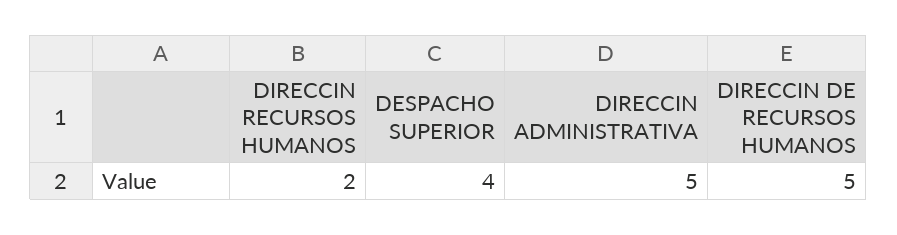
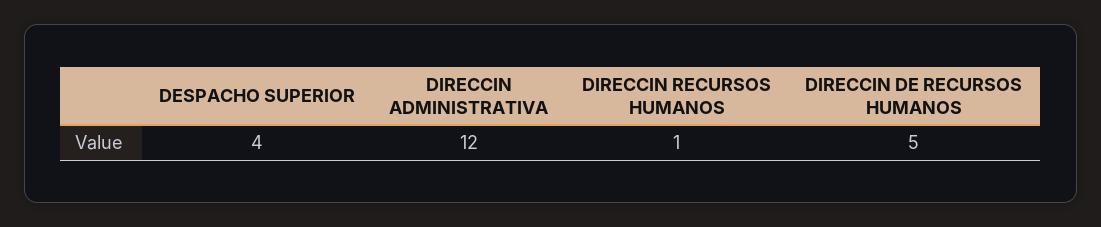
DIRECCIN RECURSOS HUMANOS: 2 -> 1
DIRECCIN ADMINISTRATIVA: 5 -> 12

